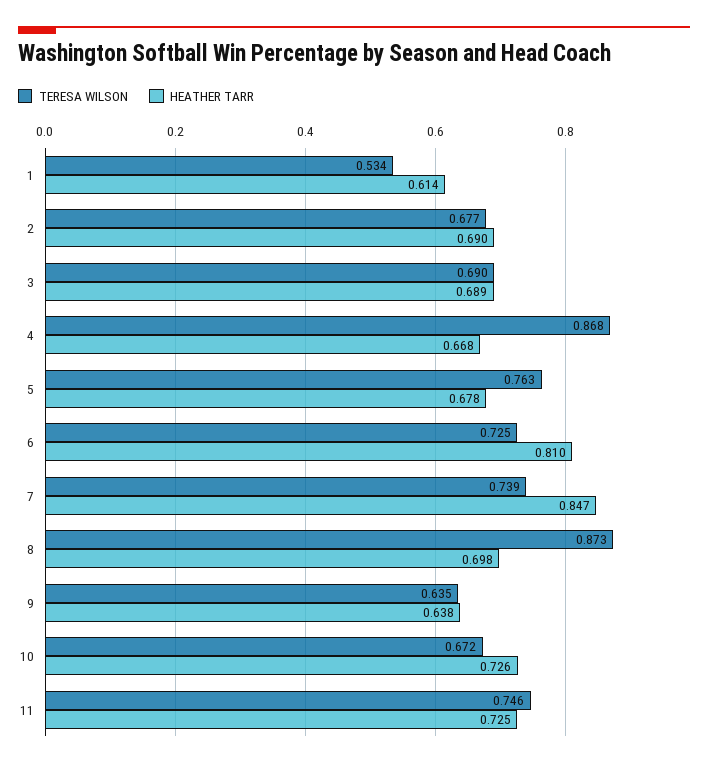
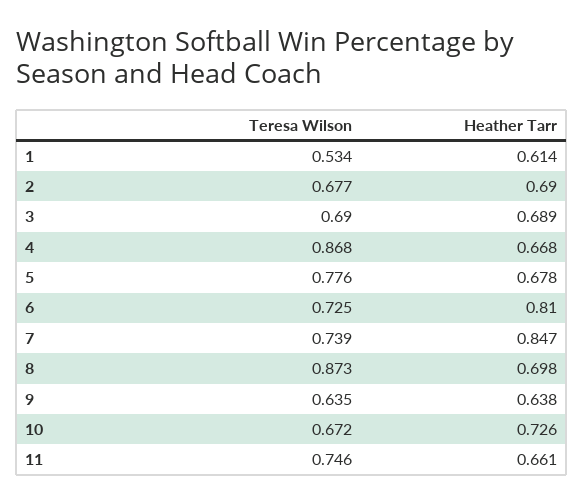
TERESA WILSON, 5: 0.763 -> 0.776
HEATHER TARR, 11: 0.725 -> 0.661

